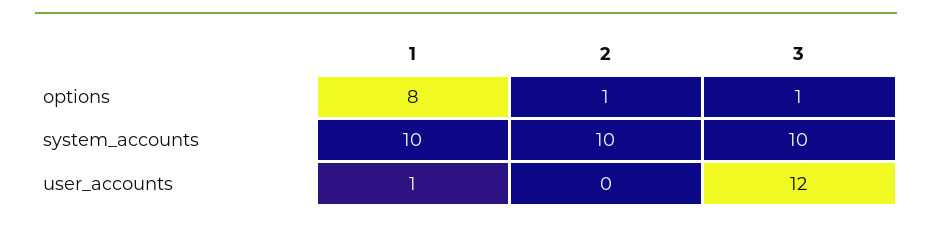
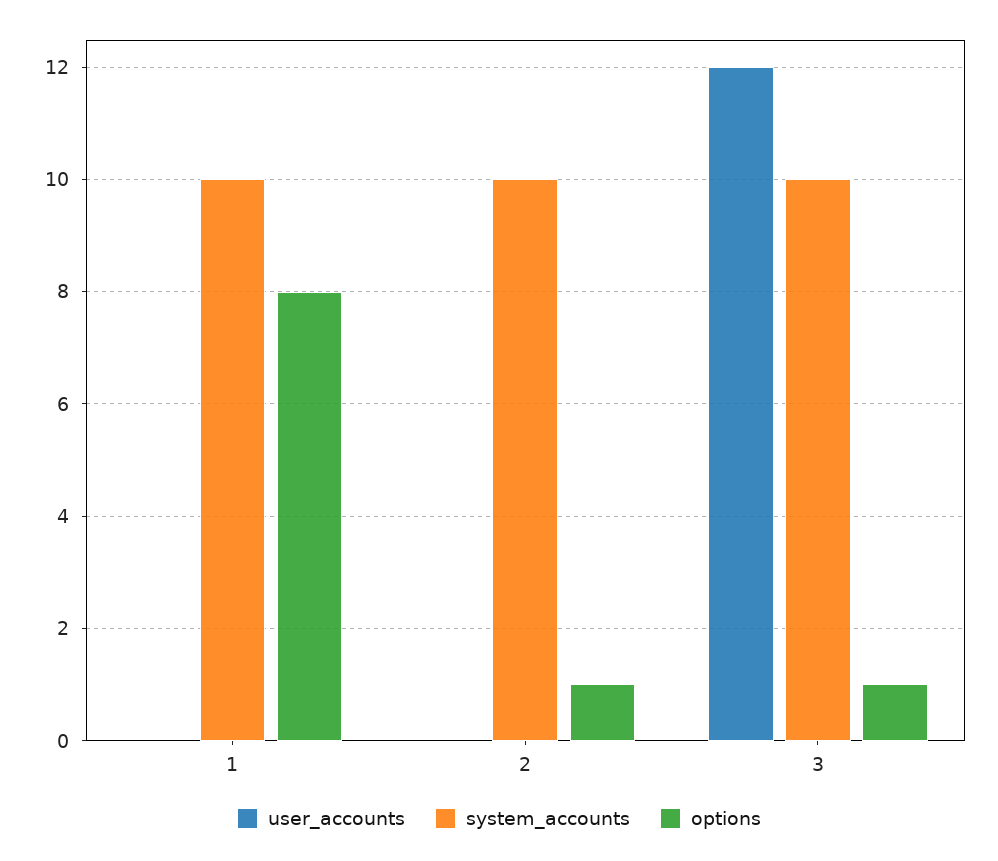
user_accounts, 1: 1 -> 0

